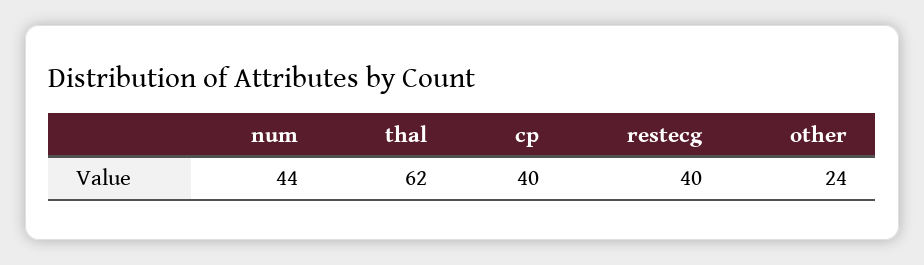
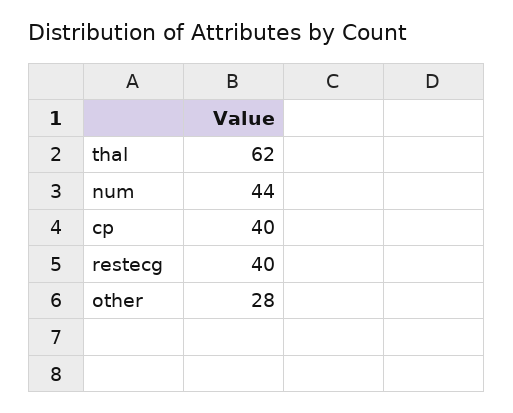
other: 24 -> 28

